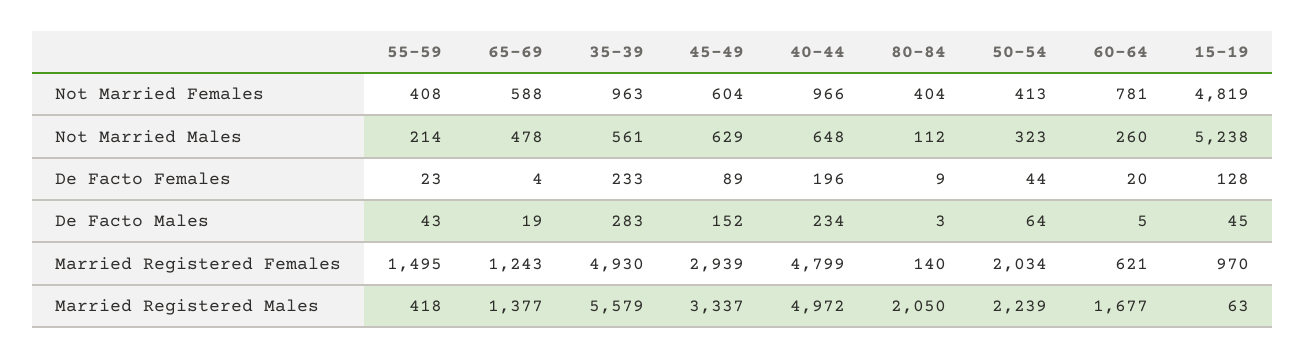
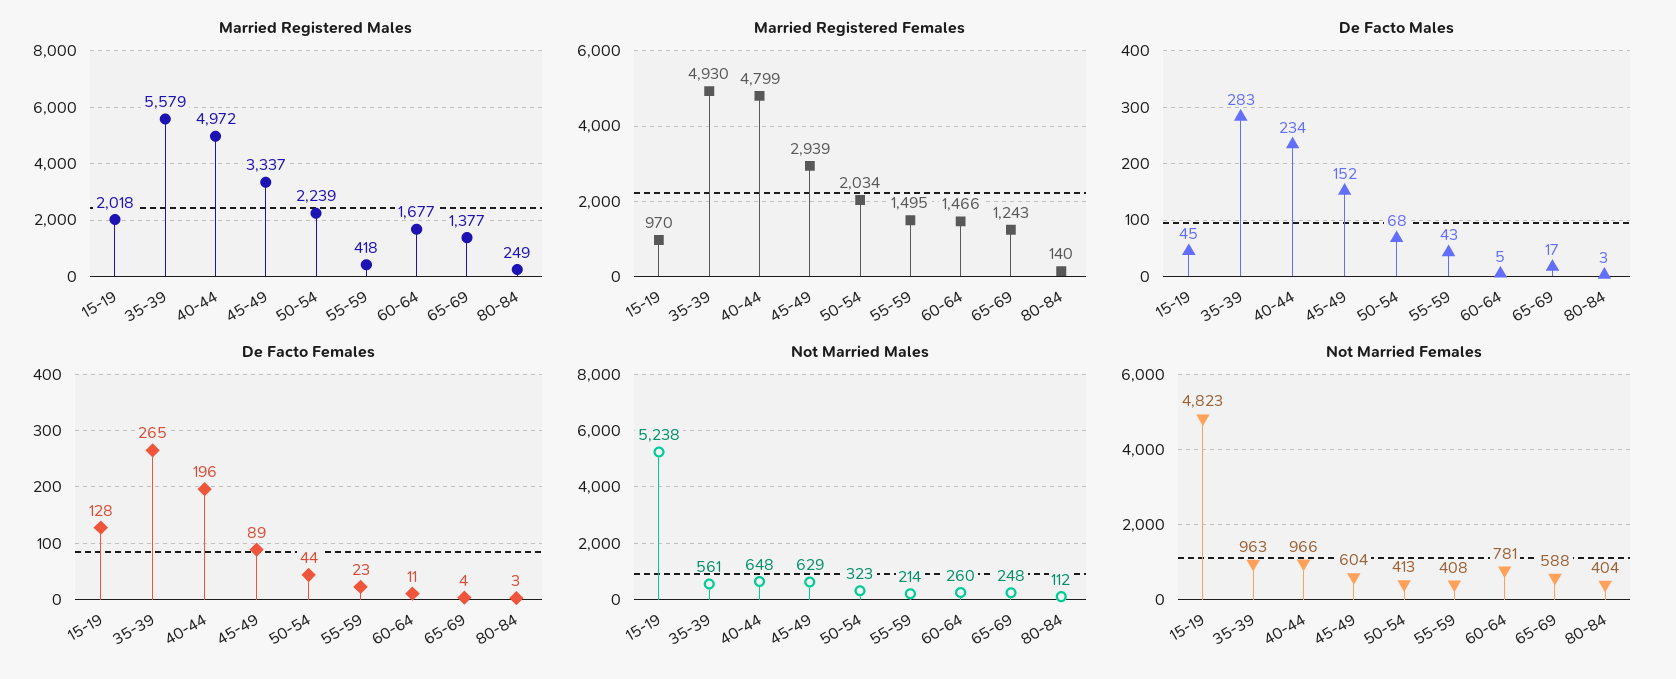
Not Married Females, 15-19: 4819 -> 4823
Not Married Males, 65-69: 478 -> 248
De Facto Females, 35-39: 233 -> 265
De Facto Females, 80-84: 9 -> 3
De Facto Females, 60-64: 20 -> 11
De Facto Males, 65-69: 19 -> 17
De Facto Males, 50-54: 64 -> 68
Married Registered Females, 60-64: 621 -> 1466
Married Registered Males, 80-84: 2050 -> 249
Married Registered Males, 15-19: 63 -> 2018

